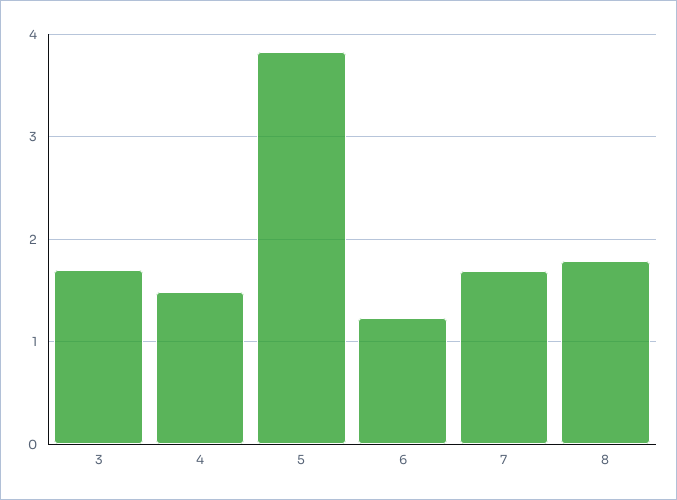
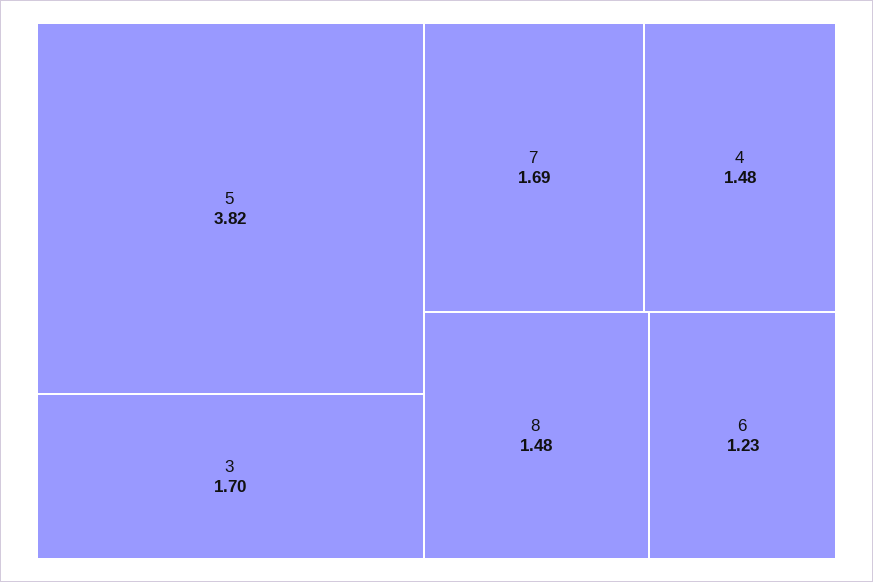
8: 1.8 -> 1.48

